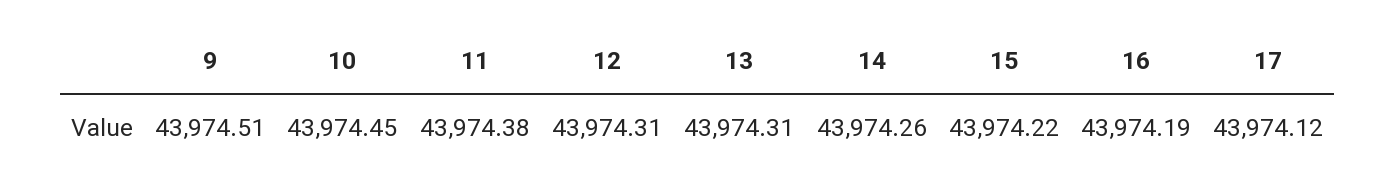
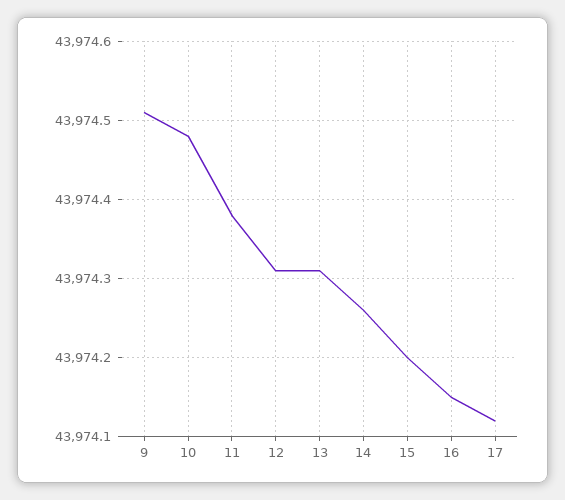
10: 43974.45 -> 43974.48
15: 43974.22 -> 43974.2
16: 43974.19 -> 43974.15

